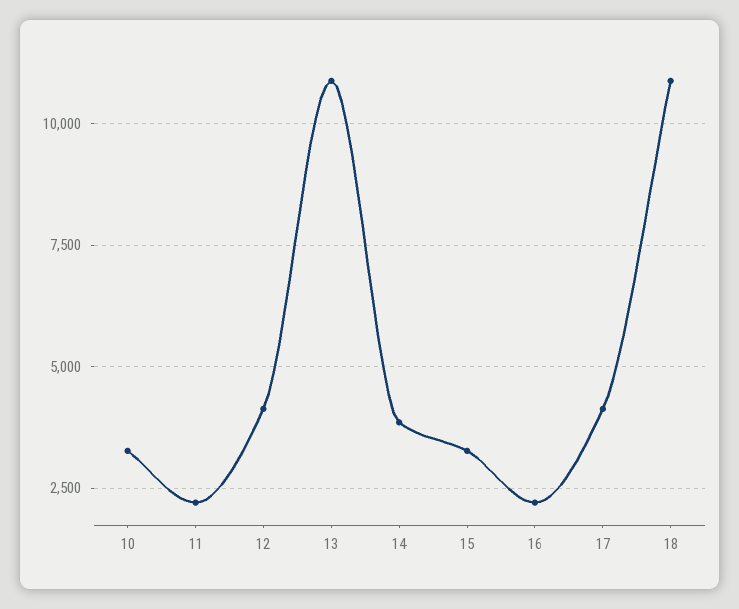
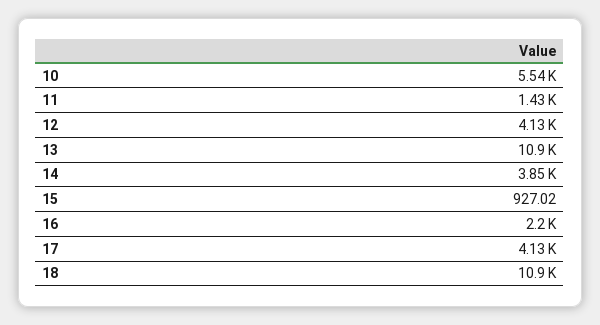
10: 3250 -> 5540
11: 2250 -> 1430
15: 3250 -> 927.02

